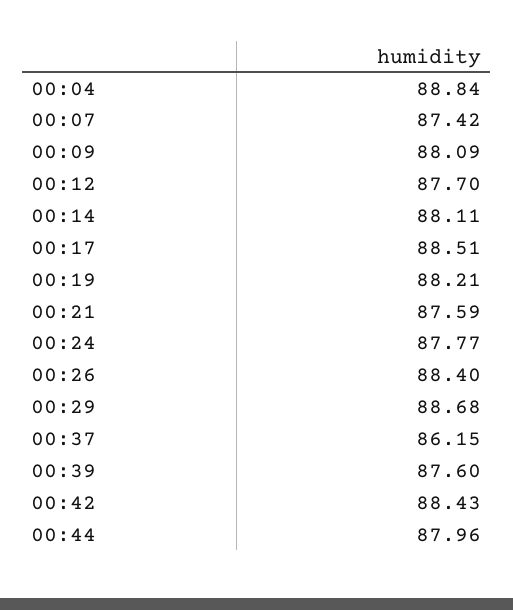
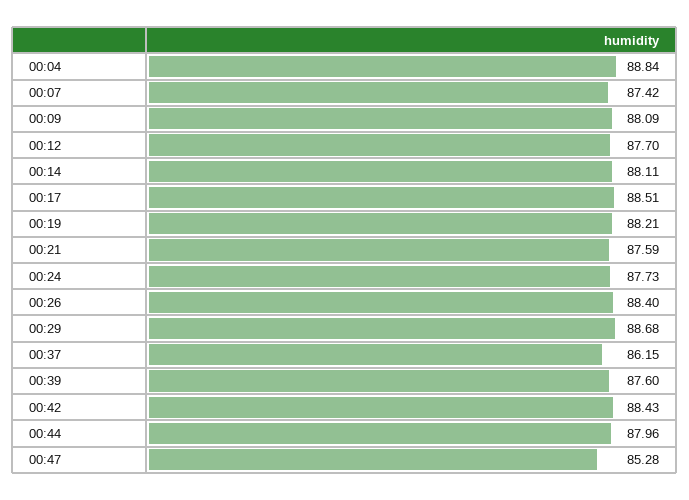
00:24: 87.77 -> 87.73
00:47: none -> 85.28

